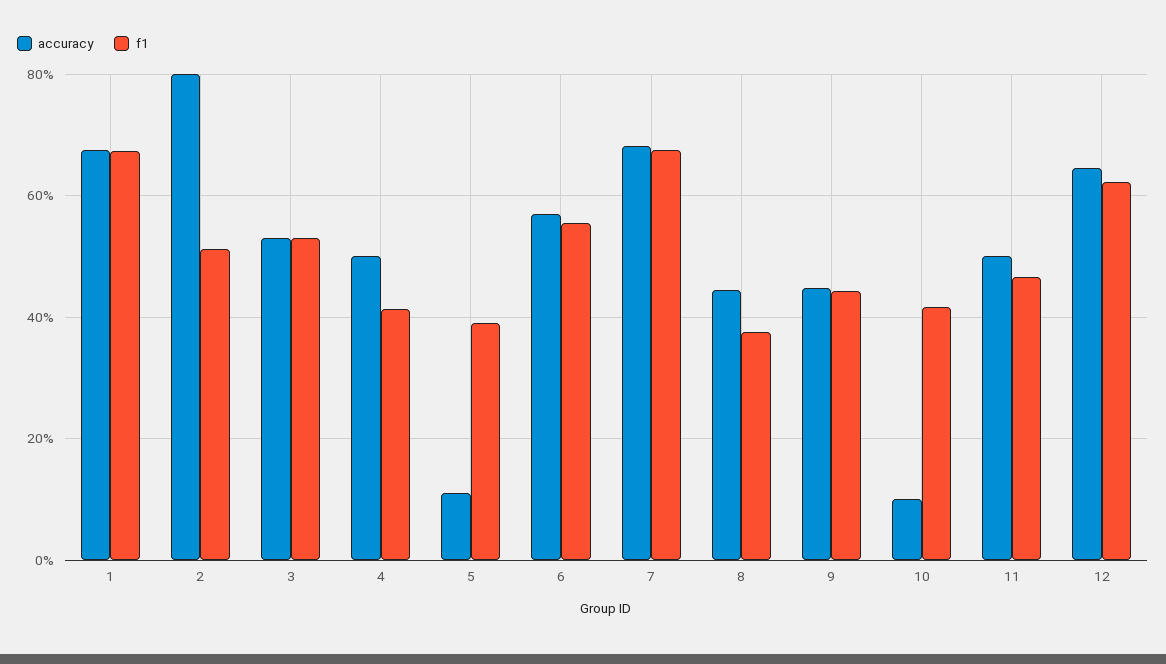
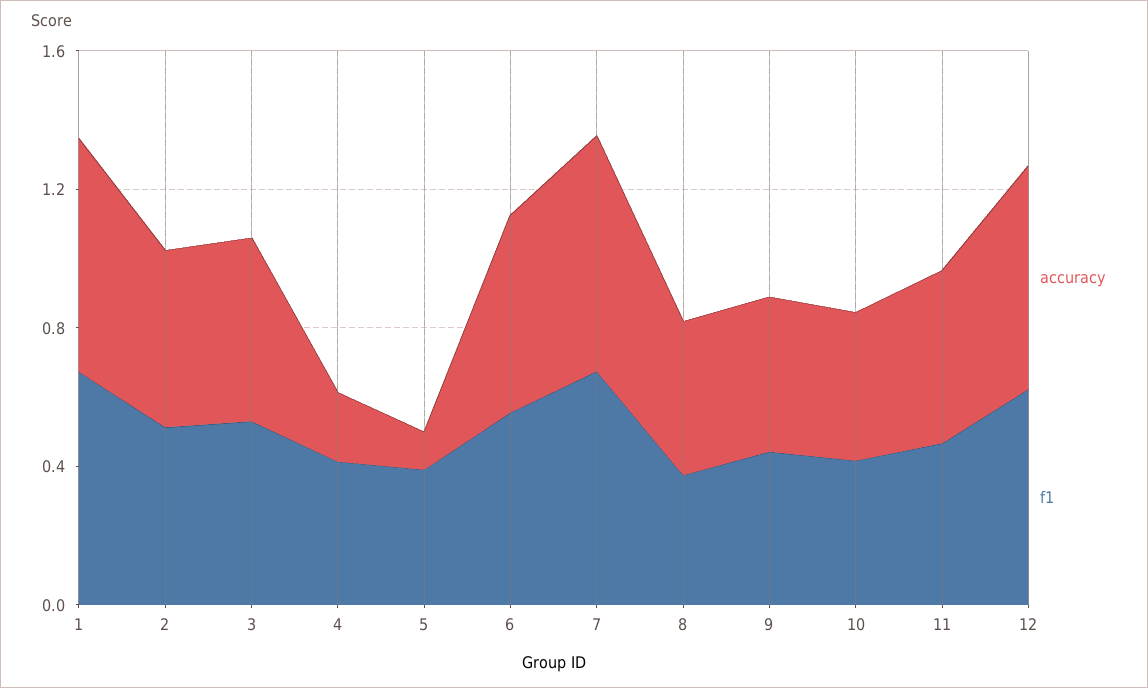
accuracy, 2: 0.8 -> 0.5
accuracy, 4: 0.5 -> 0.2
accuracy, 10: 0.1 -> 0.4

